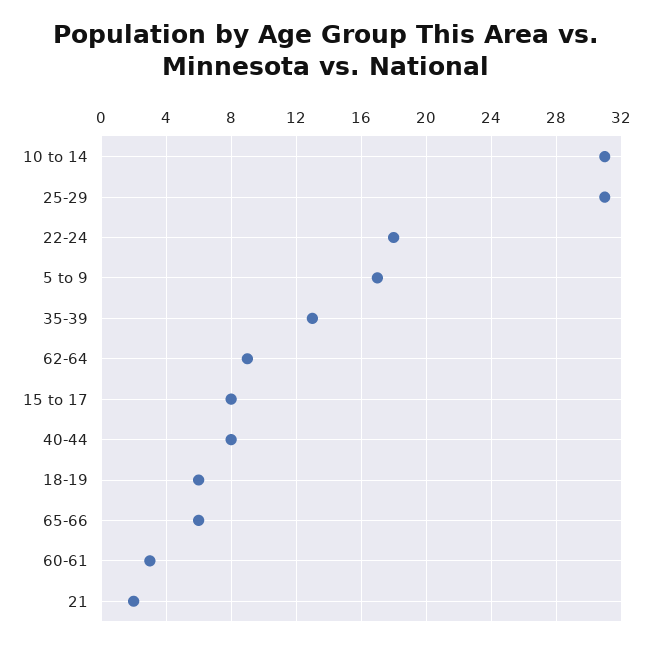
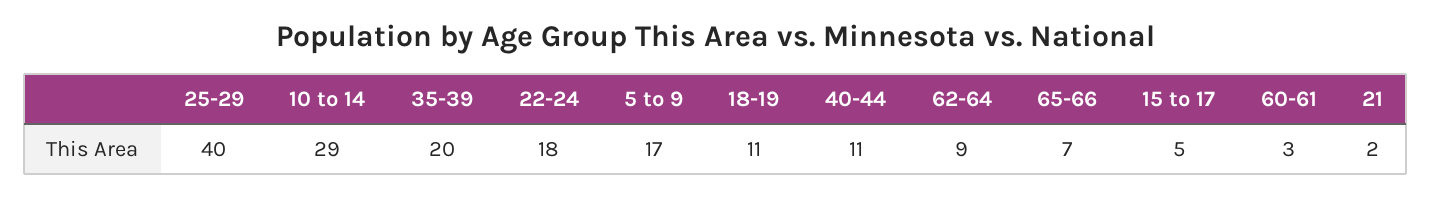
10 to 14: 31 -> 29
25-29: 31 -> 40
35-39: 13 -> 20
15 to 17: 8 -> 5
40-44: 8 -> 11
18-19: 6 -> 11
65-66: 6 -> 7

